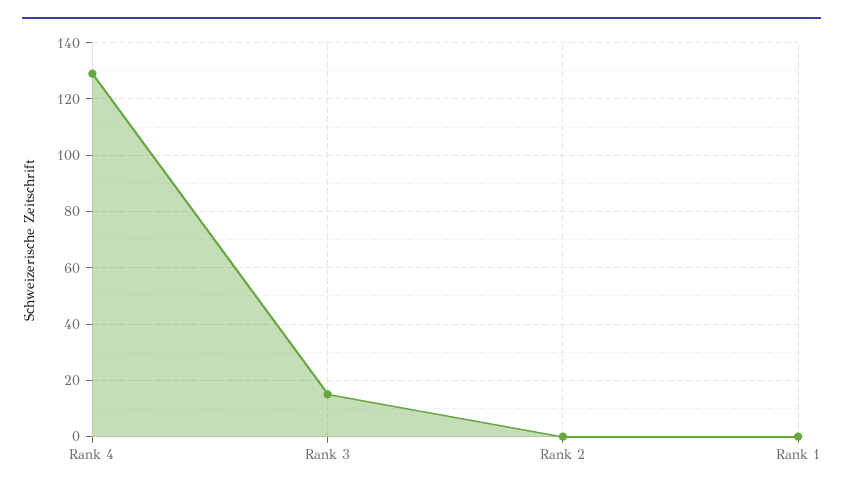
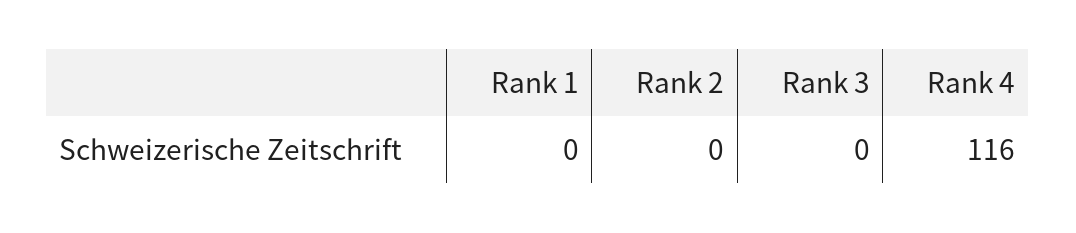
Rank 4: 130 -> 116
Rank 3: 15 -> 0

